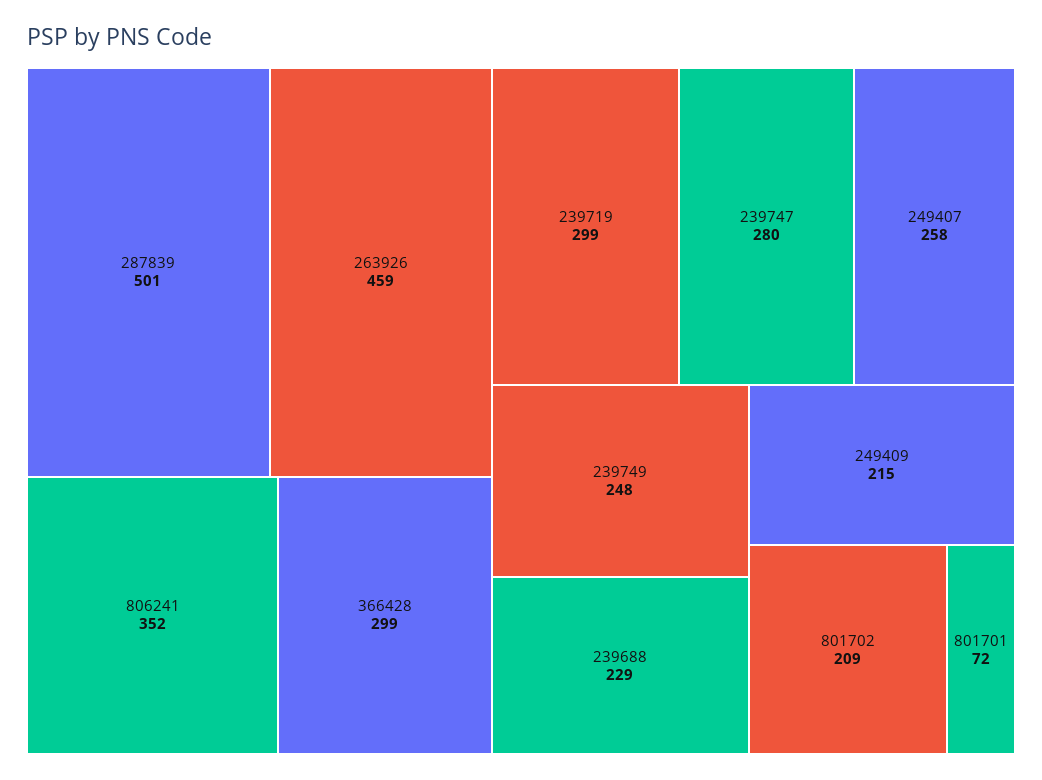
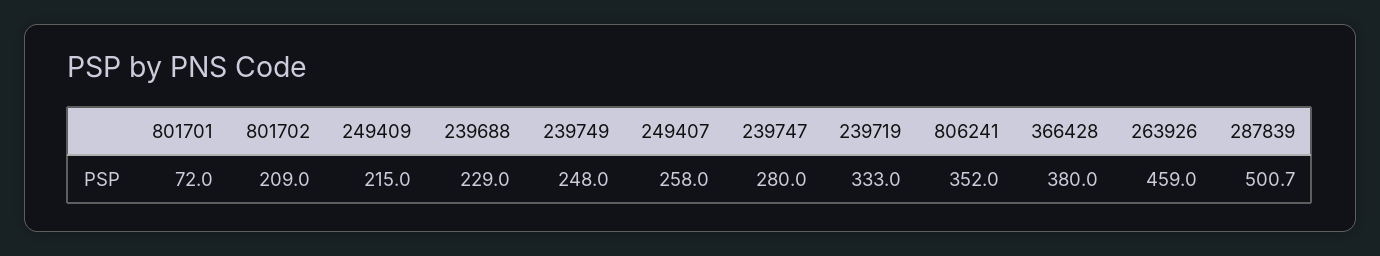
366428: 299 -> 380
239719: 299 -> 333

